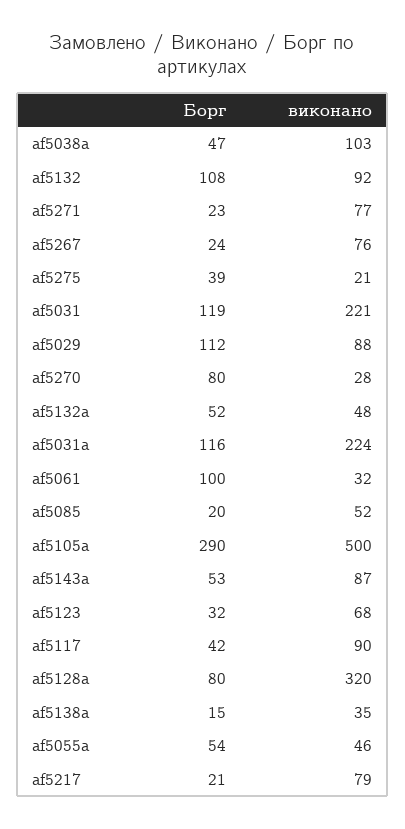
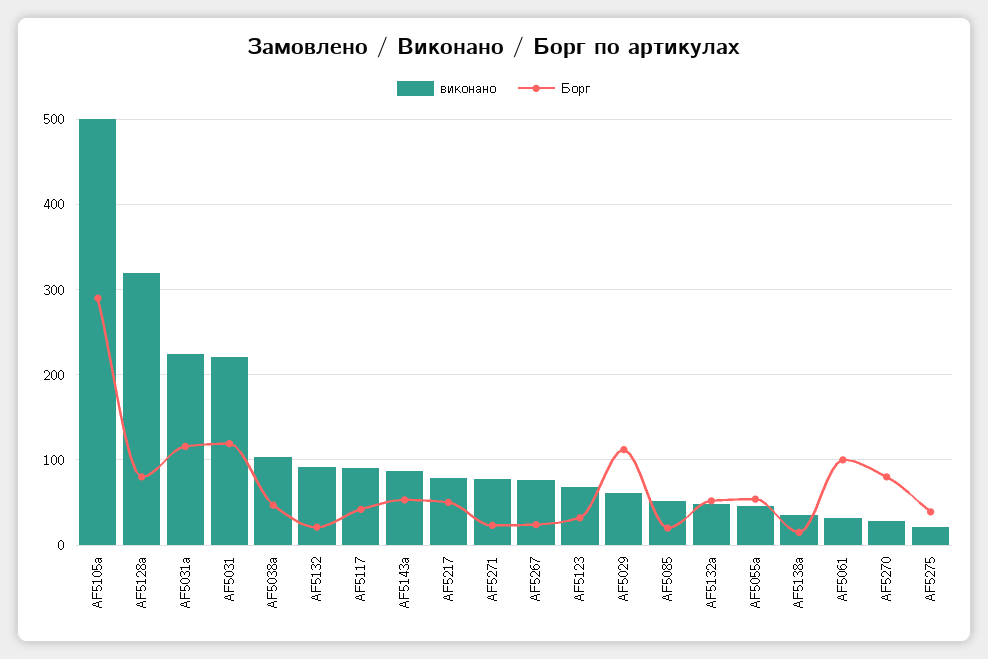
Борг, af5132: 108 -> 20
виконано, af5029: 88 -> 60
Борг, af5217: 21 -> 50

